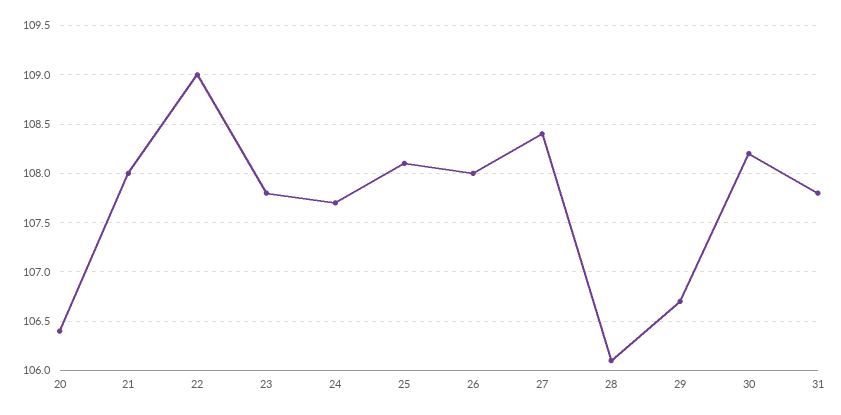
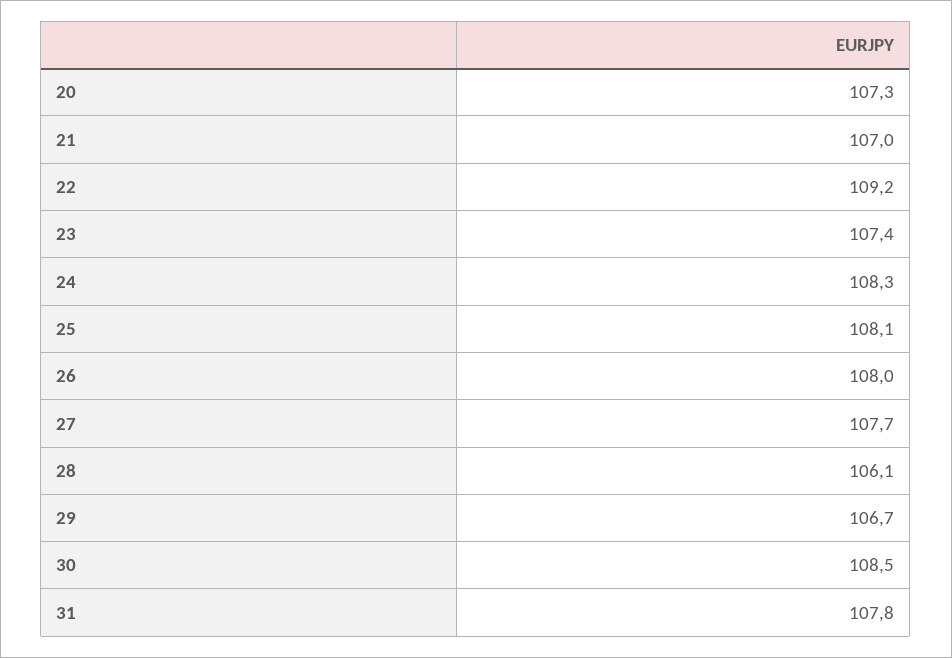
20: 106.4 -> 107.3
21: 108 -> 107
22: 109 -> 109.2
23: 107.8 -> 107.4
24: 107.7 -> 108.3
27: 108.4 -> 107.7
30: 108.2 -> 108.5

